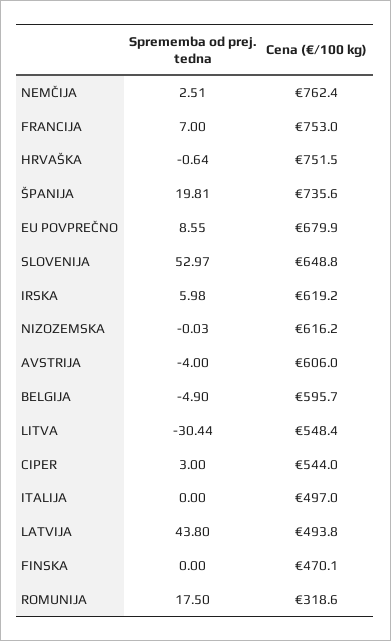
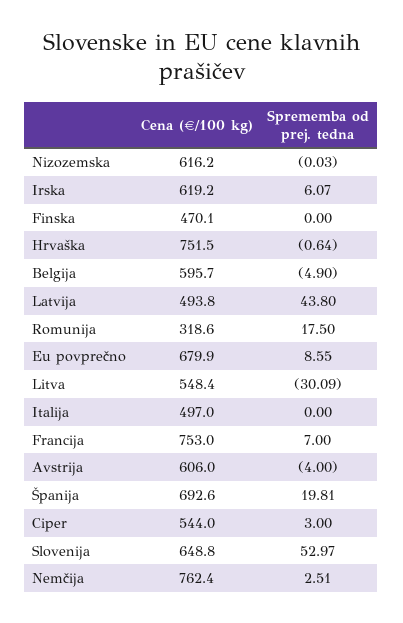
Cena (€/100 kg), ŠPANIJA: 735.6 -> 692.6
Sprememba od prej. tedna, IRSKA: 5.98 -> 6.07
Sprememba od prej. tedna, LITVA: -30.44 -> -30.09

